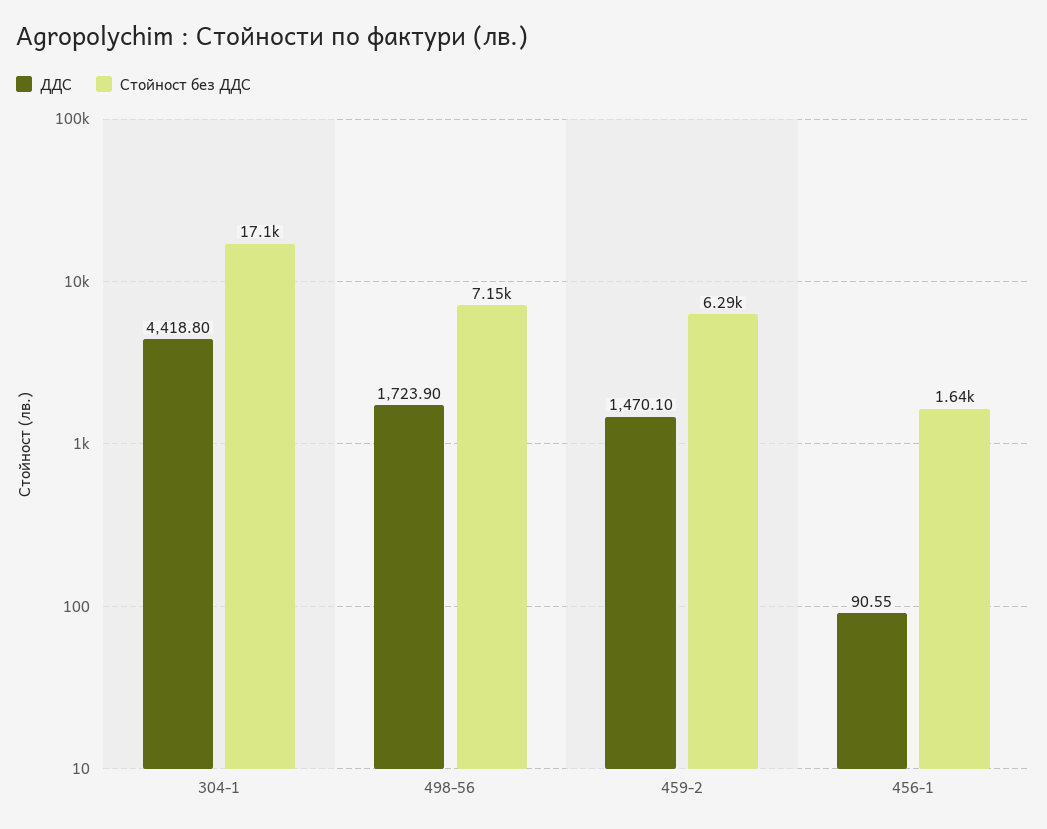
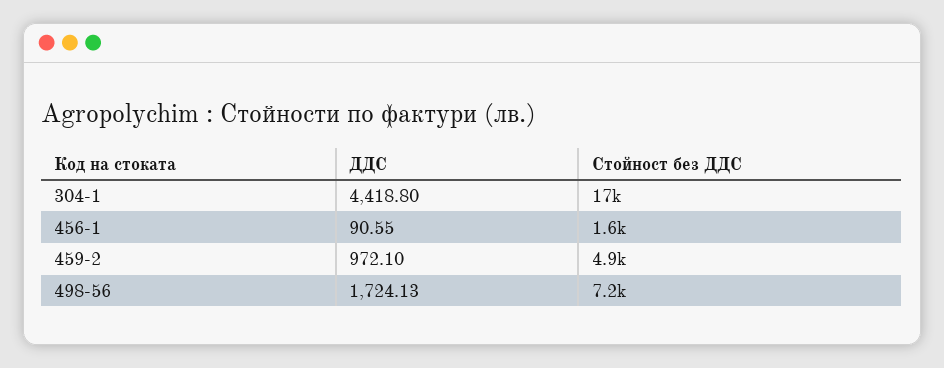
ДДС, 498-56: 1723.9 -> 1724.13
ДДС, 459-2: 1470.1 -> 972.1
Стойност без ДДС, 459-2: 6290 -> 4900

